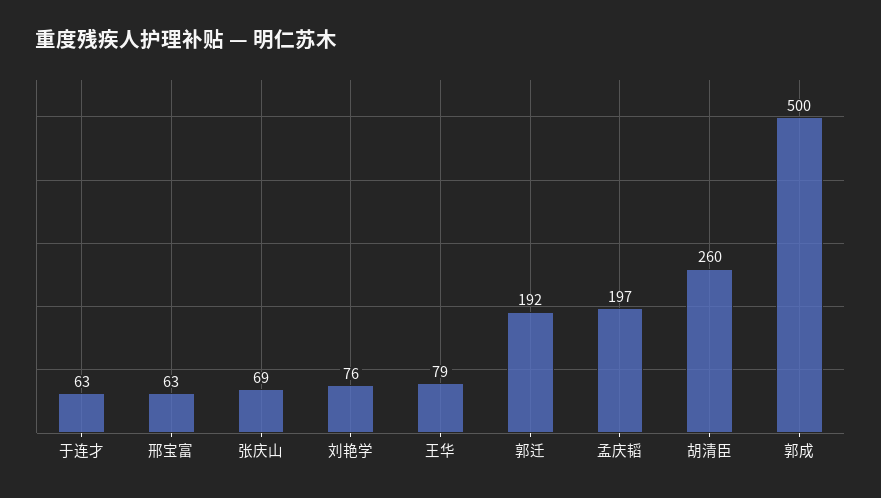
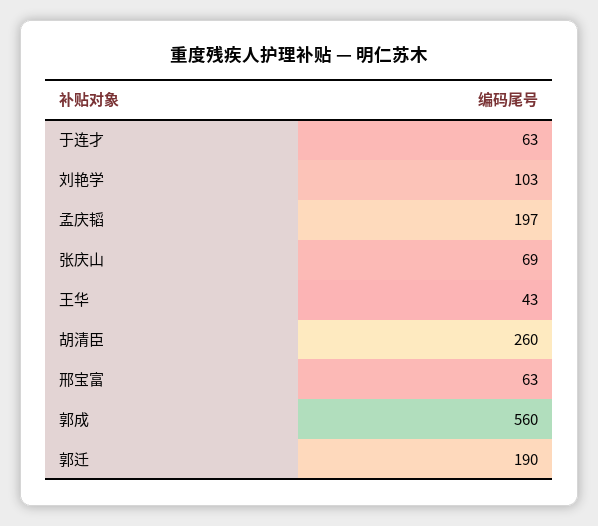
刘艳学: 76 -> 103
王华: 79 -> 43
郭迁: 192 -> 190
郭成: 500 -> 560

